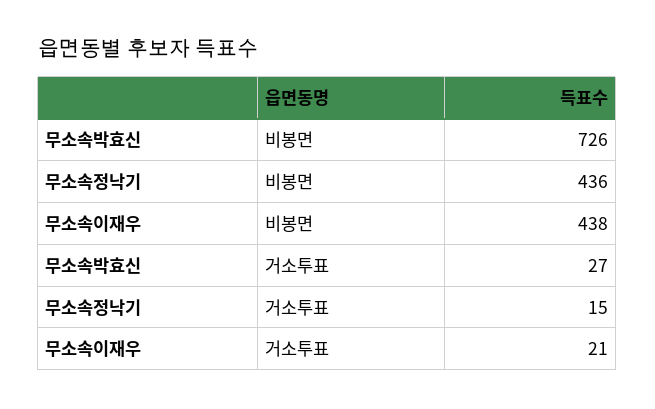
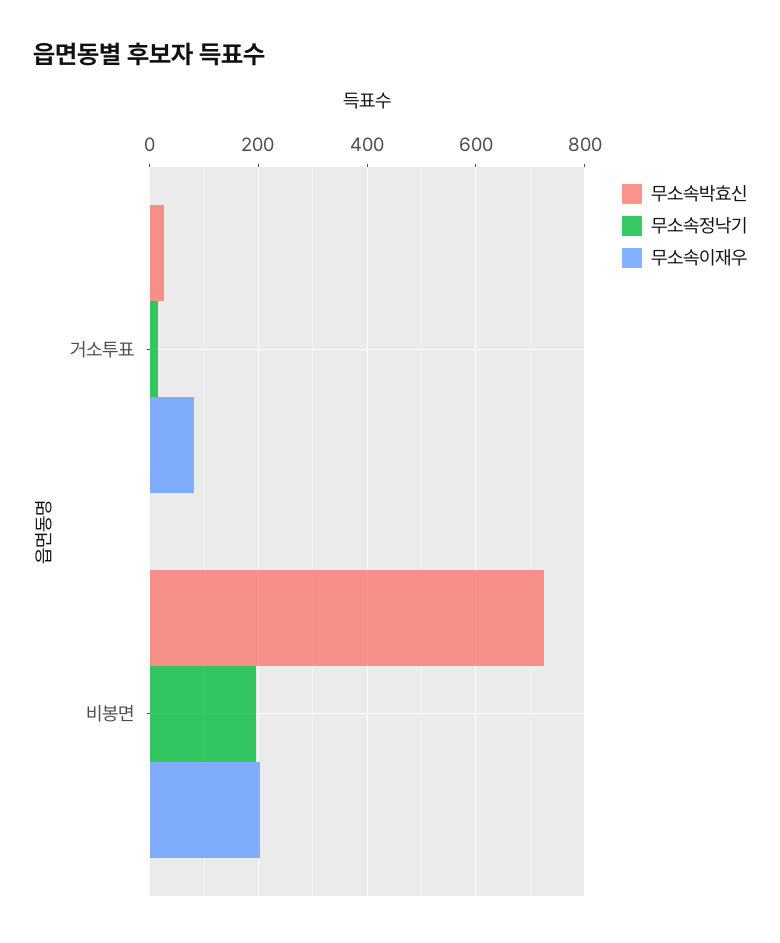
무소속정낙기, 비봉면: 436 -> 200
무소속이재우, 비봉면: 438 -> 200
무소속이재우, 거소투표: 21 -> 80

